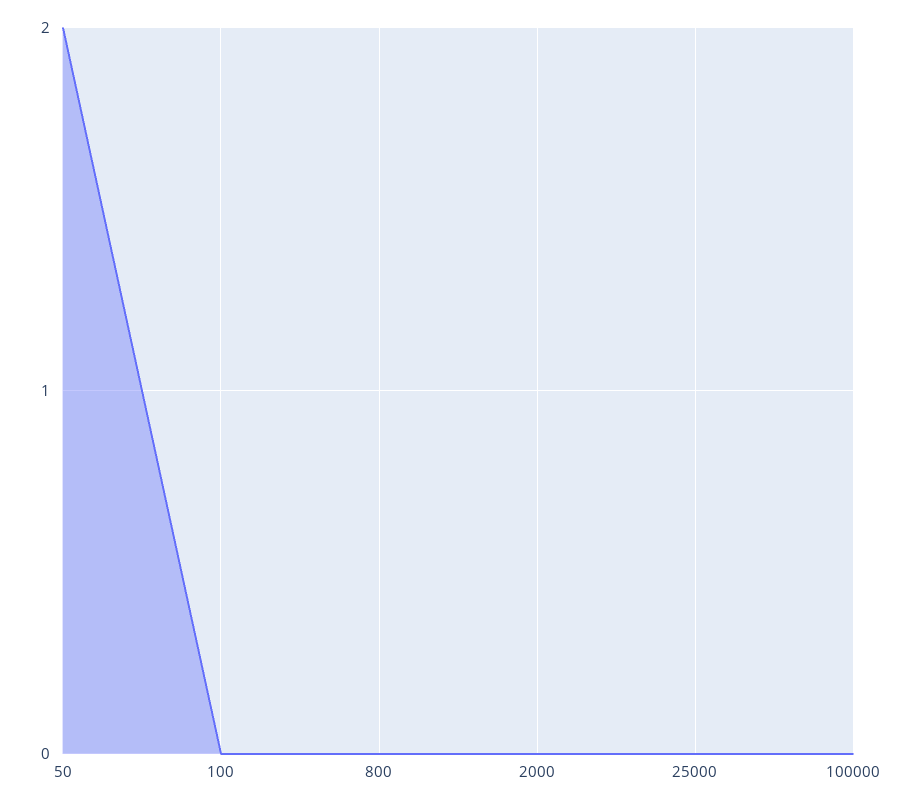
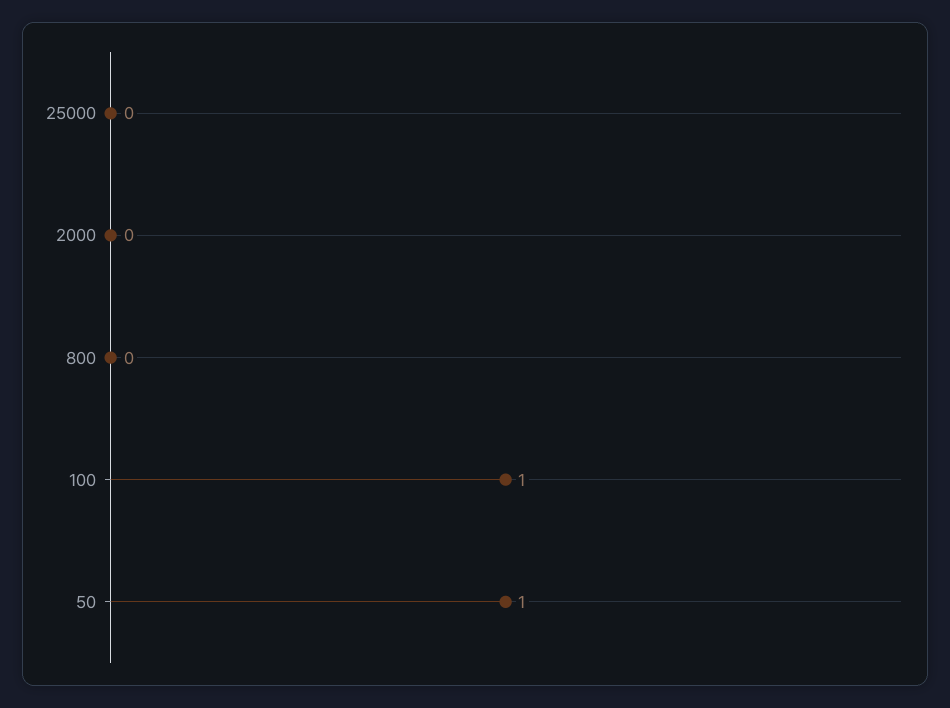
50: 2 -> 1
100: 0 -> 1
100000: 0 -> none

